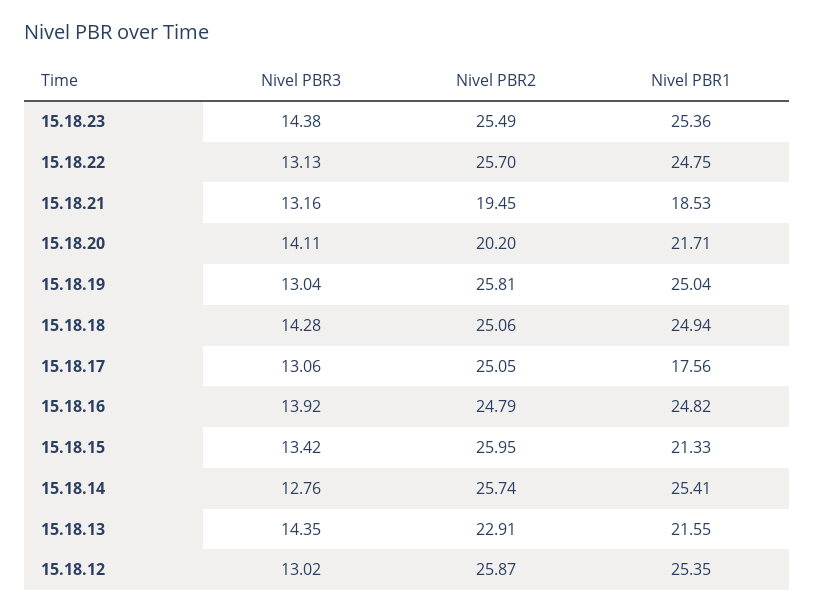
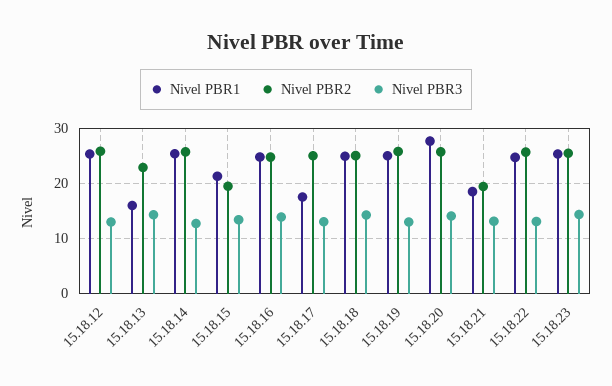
Nivel PBR2, 15.18.20: 20.2 -> 26
Nivel PBR1, 15.18.20: 21.71 -> 28
Nivel PBR2, 15.18.15: 25.95 -> 20
Nivel PBR1, 15.18.13: 21.55 -> 16

